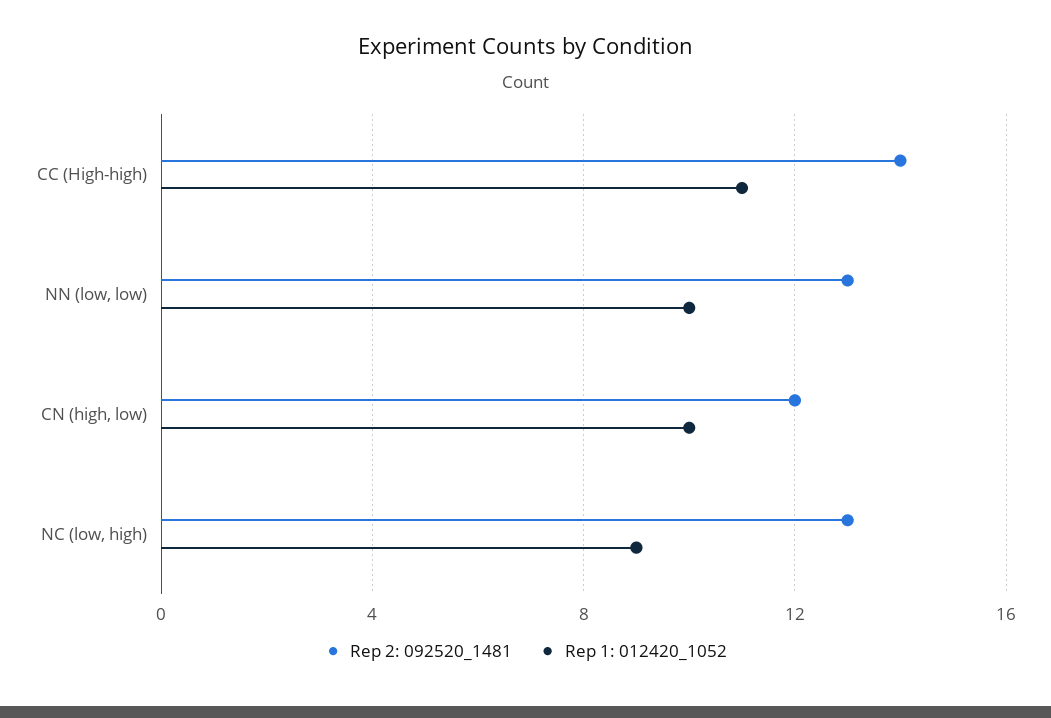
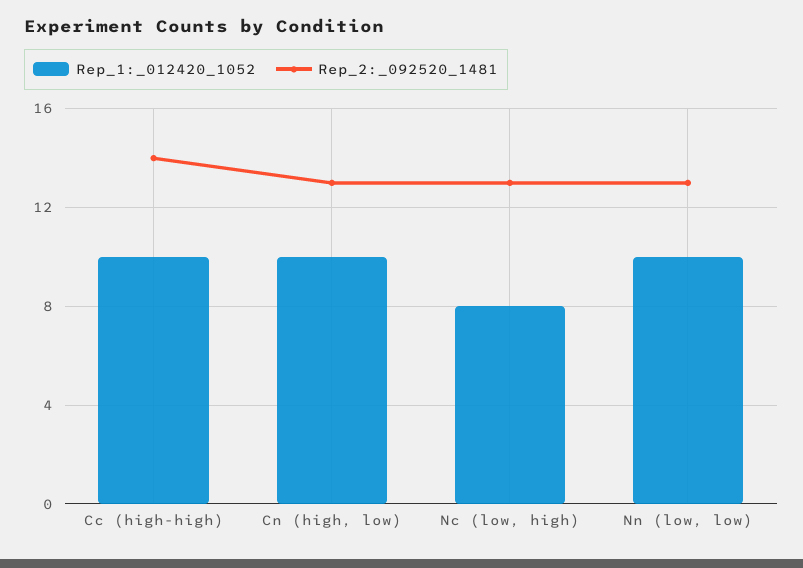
Rep 1: 012420_1052, CC (High-high): 11 -> 10
Rep 2: 092520_1481, CN (high, low): 12 -> 13
Rep 1: 012420_1052, NC (low, high): 9 -> 8

